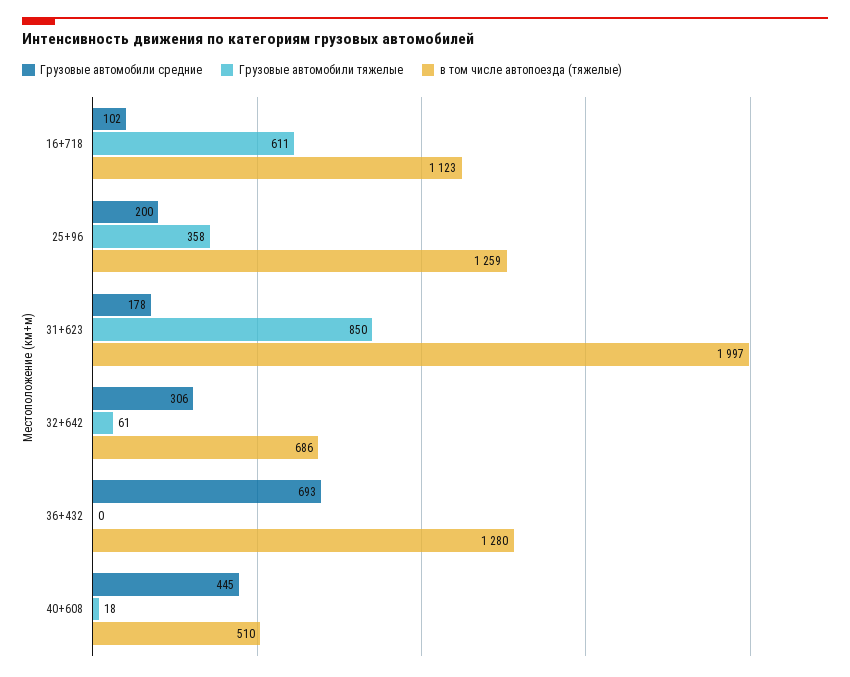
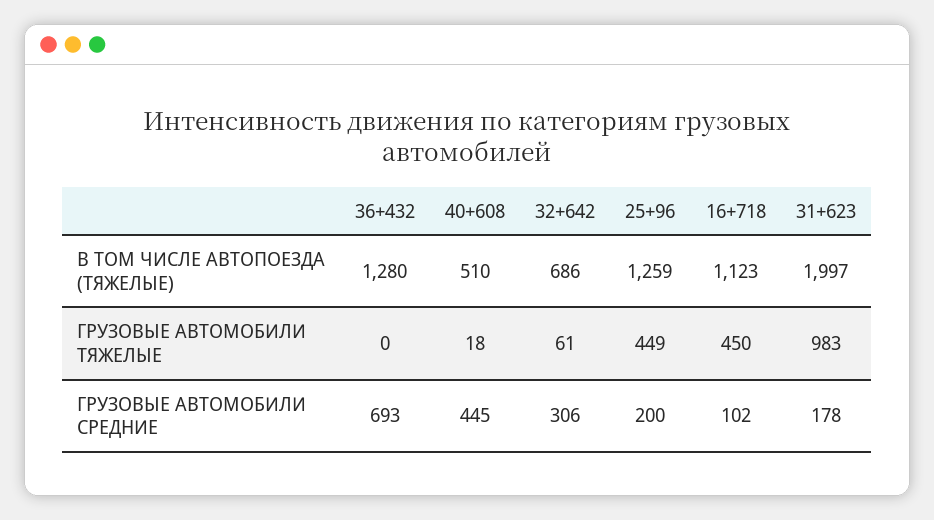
Грузовые автомобили тяжелые, 16+718: 611 -> 450
Грузовые автомобили тяжелые, 25+96: 358 -> 449
Грузовые автомобили тяжелые, 31+623: 850 -> 983

